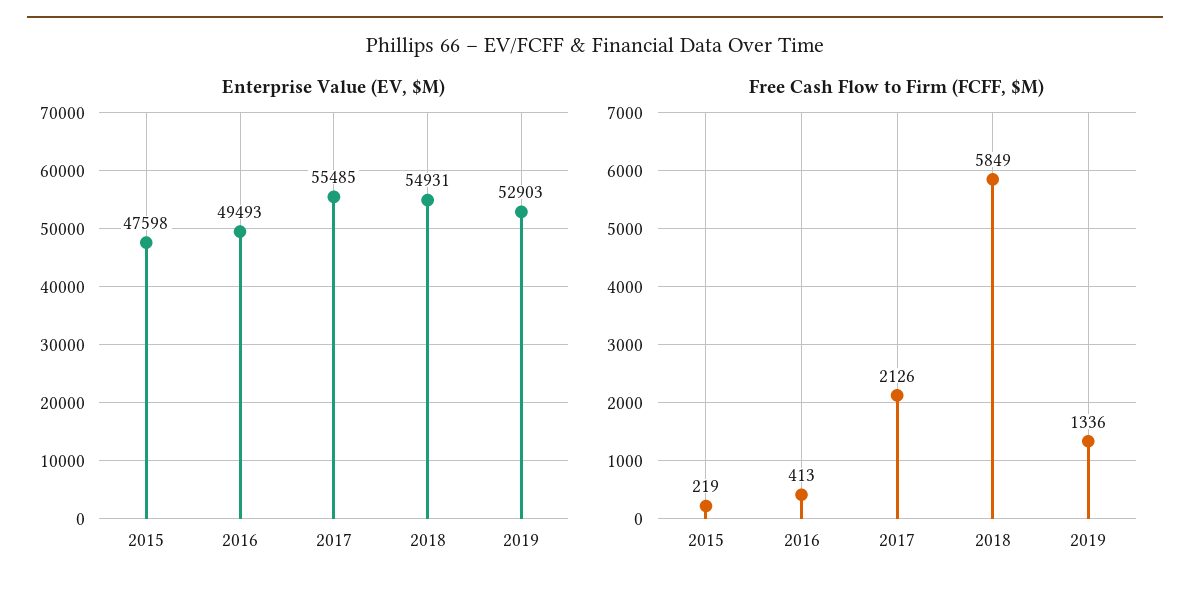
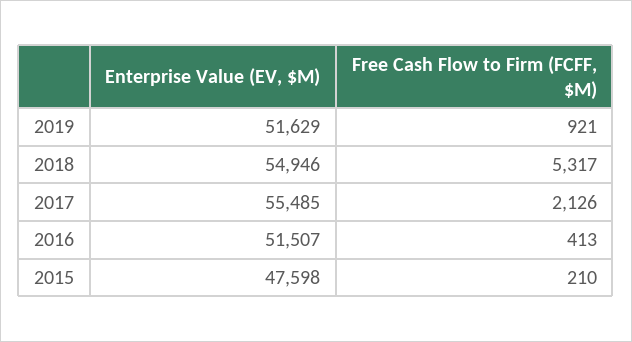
Enterprise Value (EV, $M), 2016: 49493 -> 51507
Enterprise Value (EV, $M), 2018: 54931 -> 54946
Enterprise Value (EV, $M), 2019: 52903 -> 51629
Free Cash Flow to Firm (FCFF, $M), 2015: 219 -> 210
Free Cash Flow to Firm (FCFF, $M), 2018: 5849 -> 5317
Free Cash Flow to Firm (FCFF, $M), 2019: 1336 -> 921

